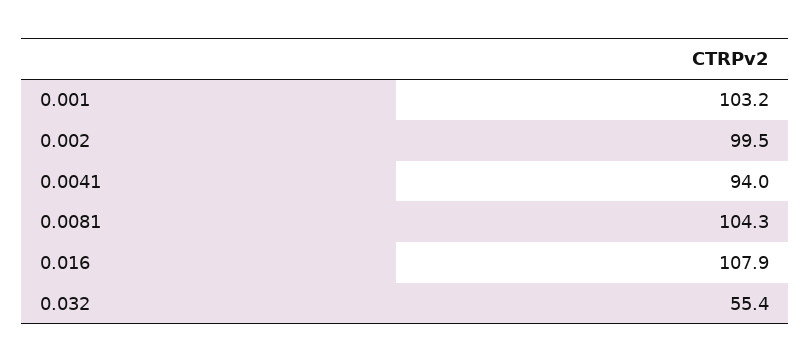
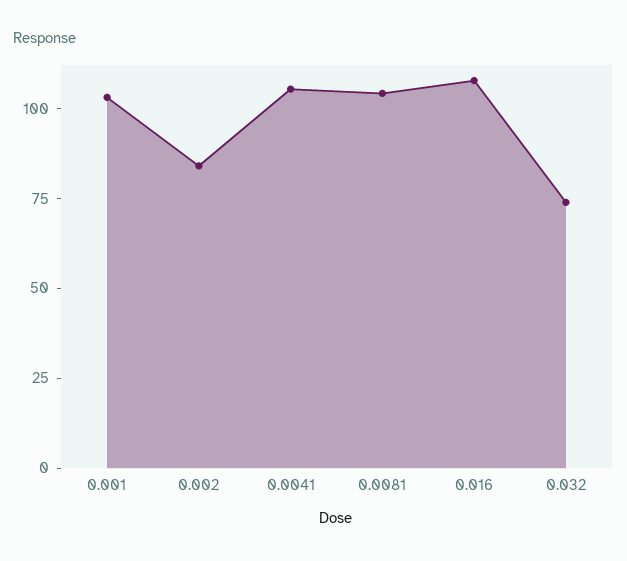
0.002: 99.5 -> 85
0.0041: 94 -> 105
0.032: 55.4 -> 75

